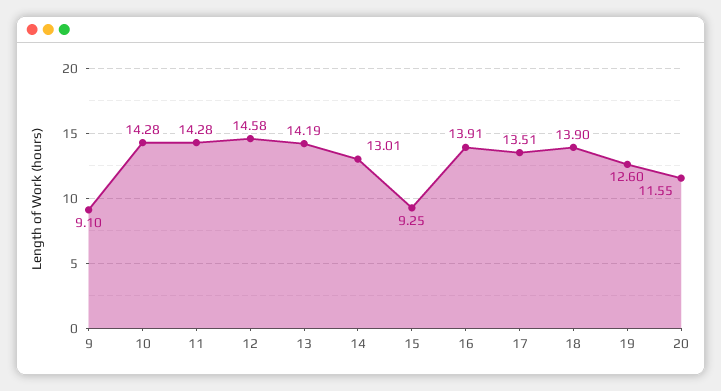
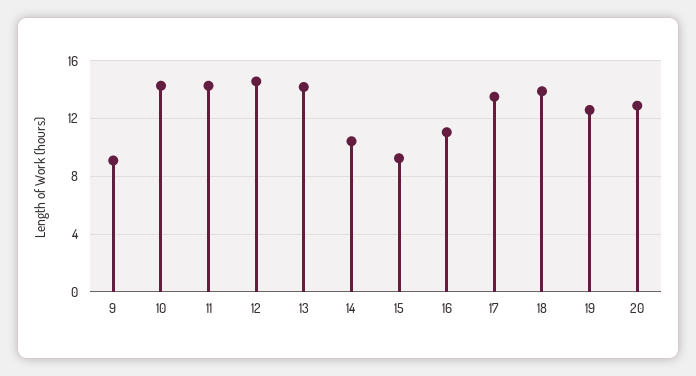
14: 13.01 -> 10.5
16: 13.91 -> 11
20: 11.55 -> 13

